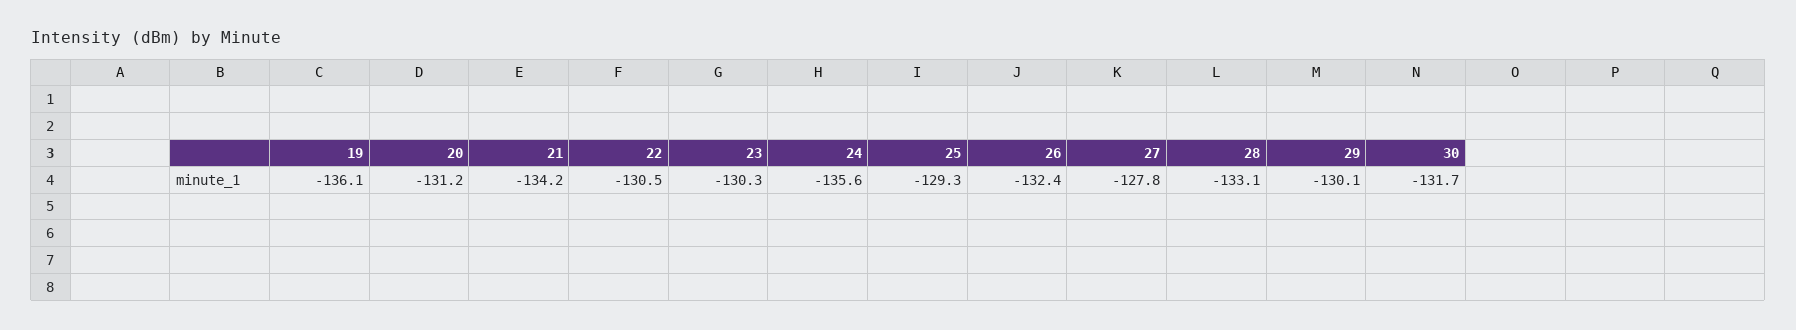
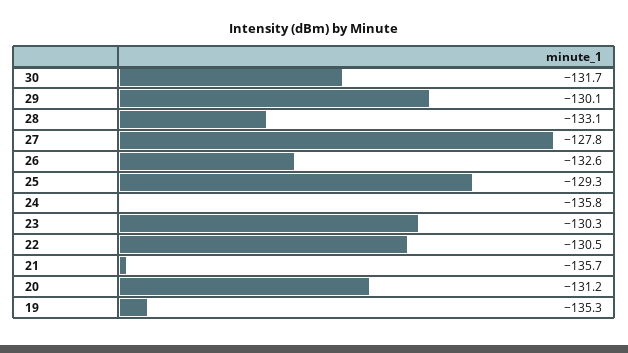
19: -136.1 -> -135.3
21: -134.2 -> -135.7
24: -135.6 -> -135.8
26: -132.4 -> -132.6

